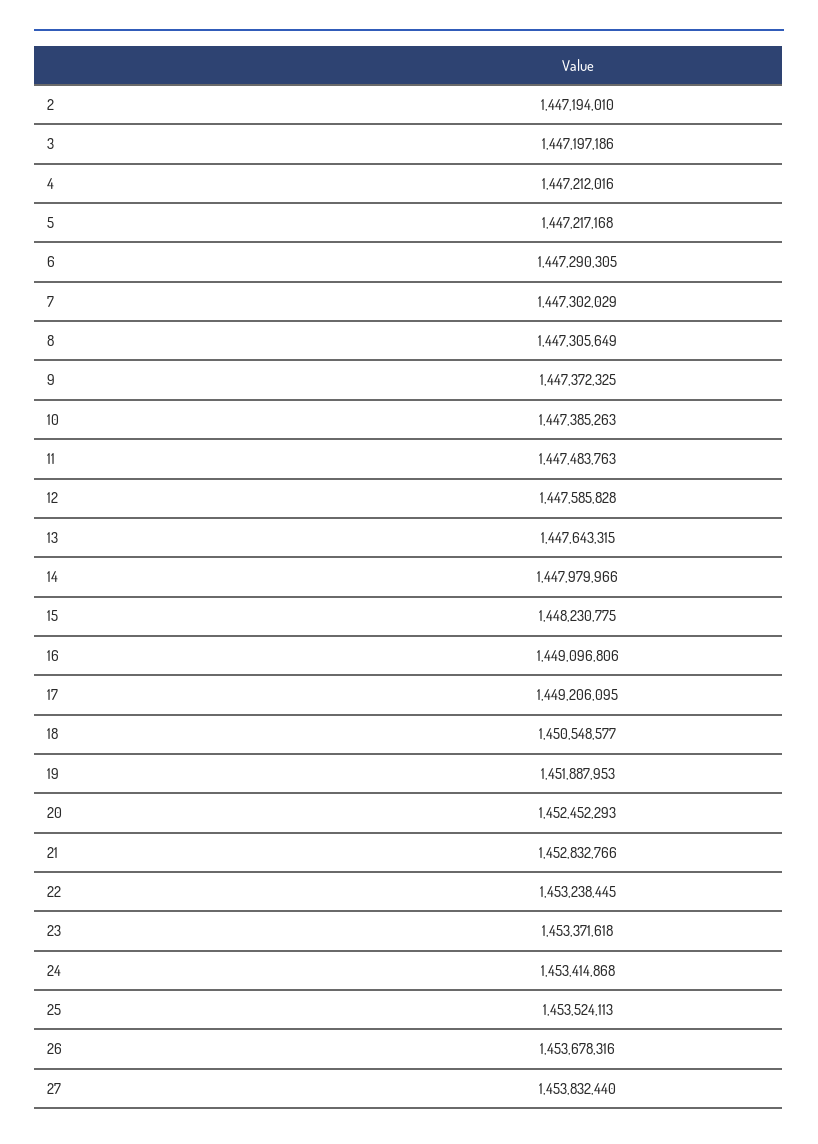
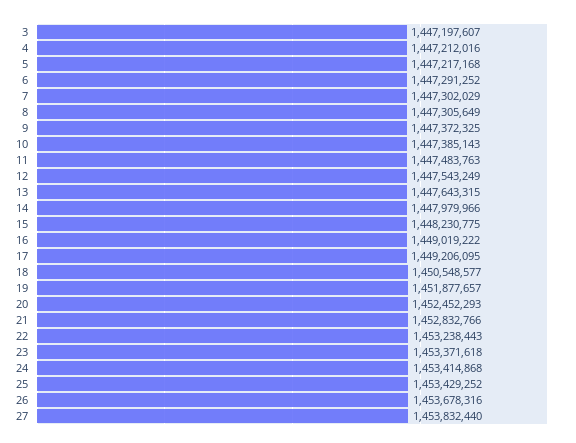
2: 1447194010 -> none
3: 1447197186 -> 1447197607
6: 1447290305 -> 1447291252
10: 1447385263 -> 1447385143
12: 1447585828 -> 1447543249
16: 1449096806 -> 1449019222
19: 1451887953 -> 1451877657
22: 1453238445 -> 1453238443
25: 1453524113 -> 1453429252

